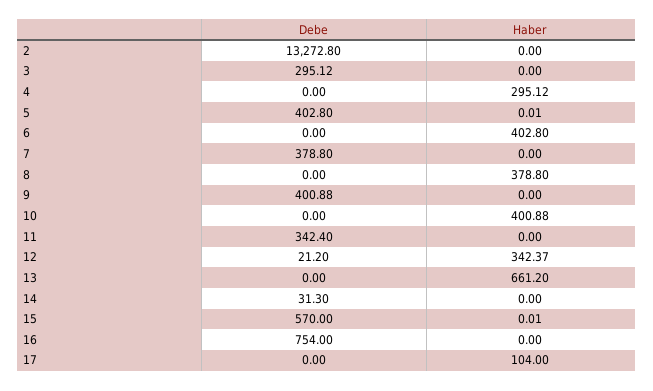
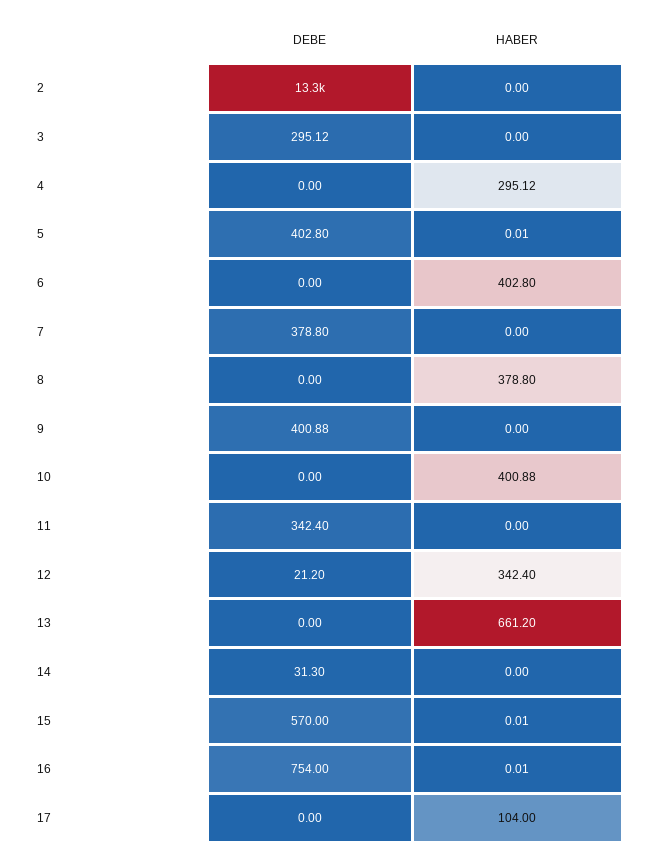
Haber, 12: 342.37 -> 342.4
Haber, 16: 0 -> 0.01

